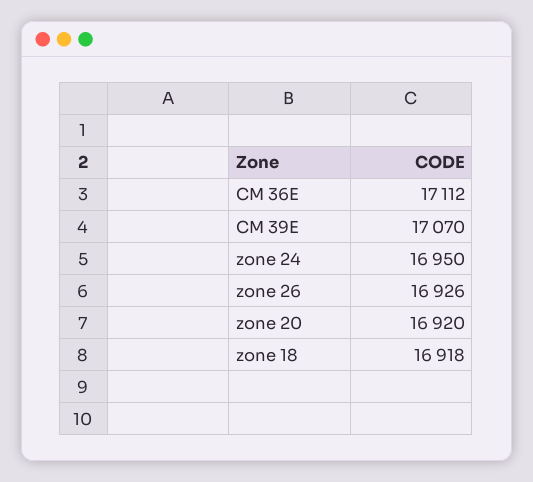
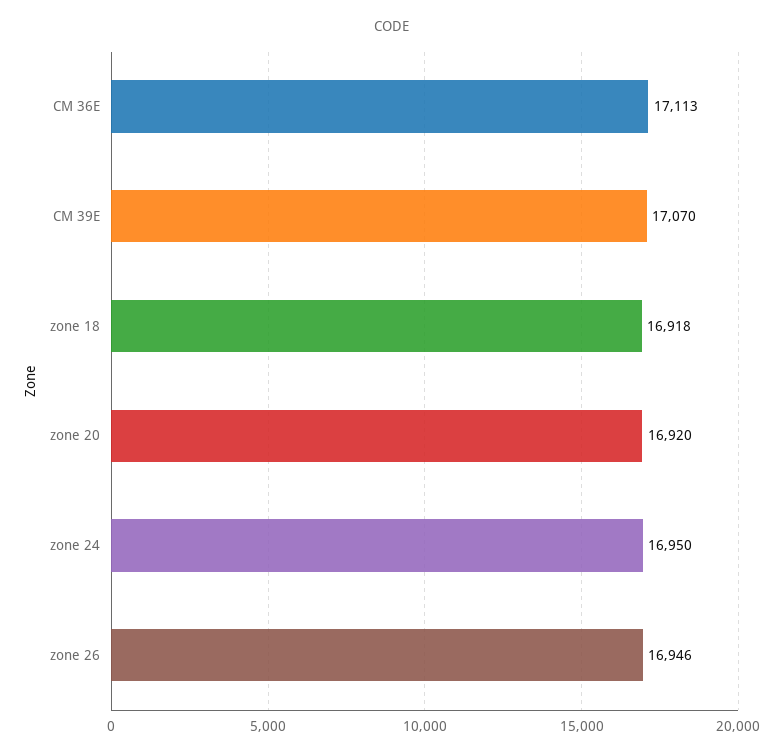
CM 36E: 17112 -> 17113
zone 26: 16926 -> 16946

